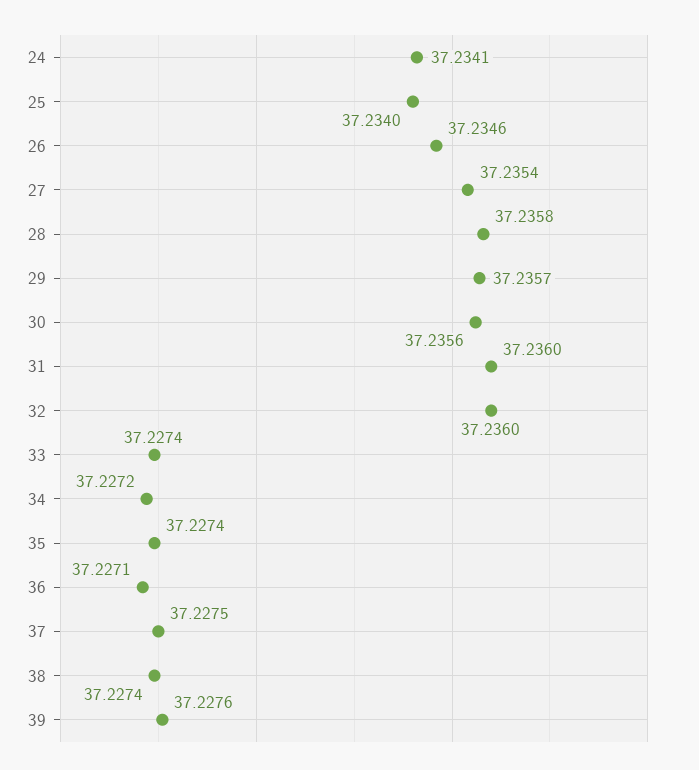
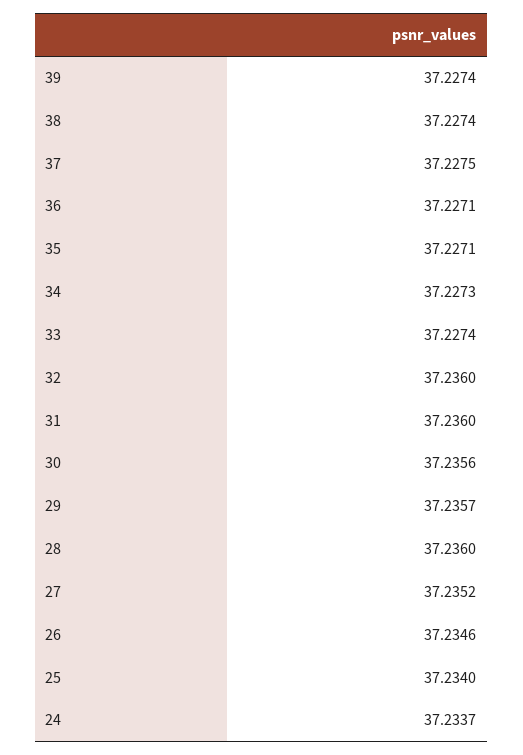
24: 37.2341 -> 37.2337
27: 37.2354 -> 37.2352
28: 37.2358 -> 37.236
34: 37.2272 -> 37.2273
35: 37.2274 -> 37.2271
39: 37.2276 -> 37.2274

